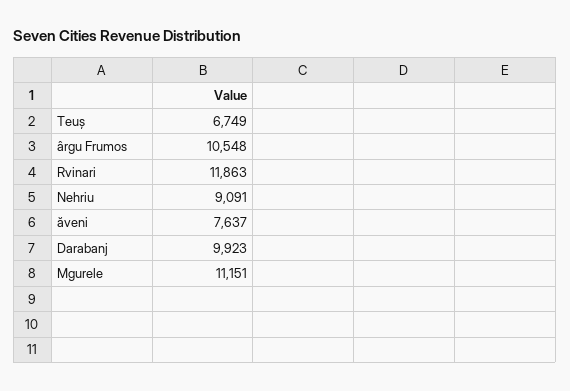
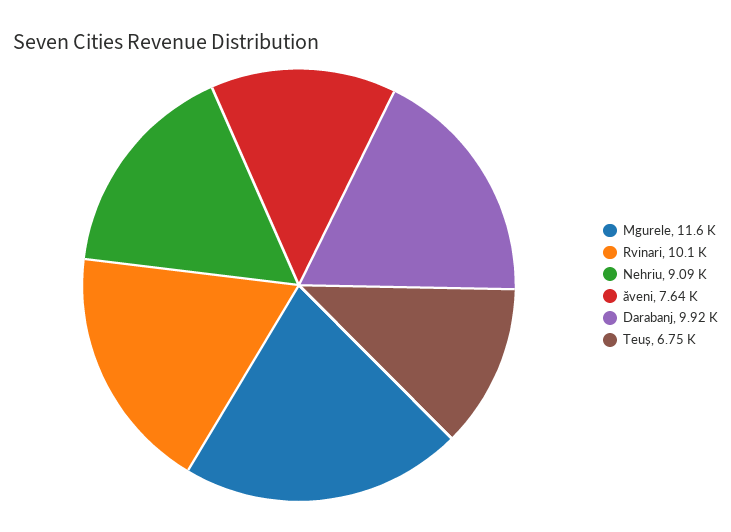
ârgu Frumos: 10548 -> none
Rvinari: 11863 -> 10100
Mgurele: 11151 -> 11600

